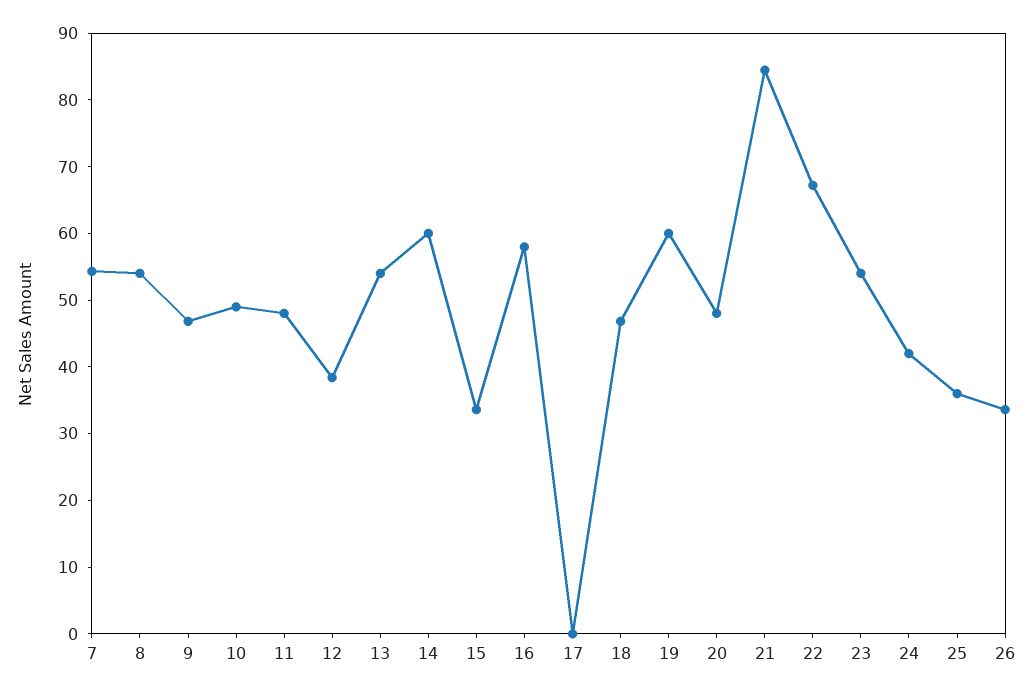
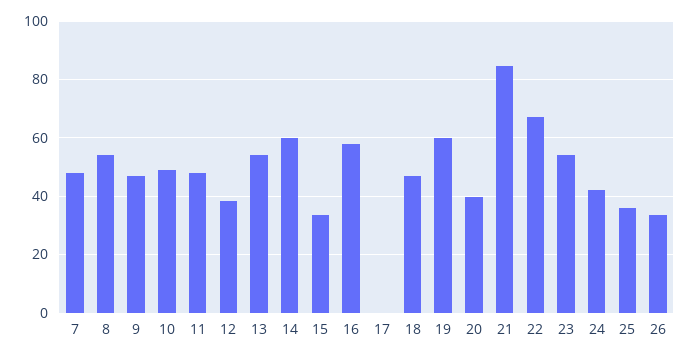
7: 54 -> 47.5
20: 48 -> 40

